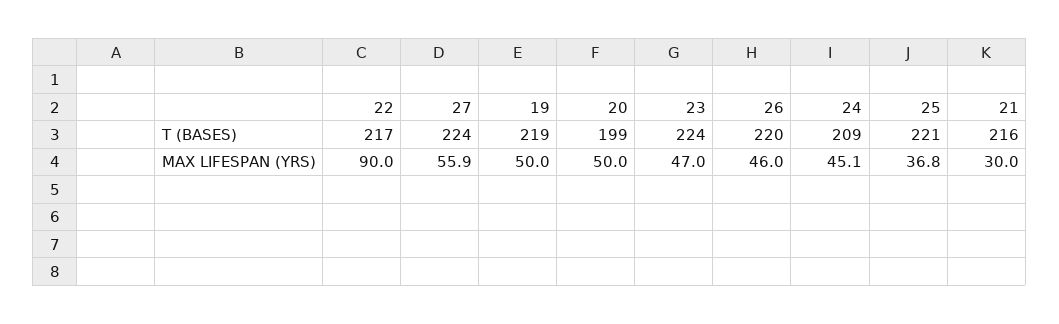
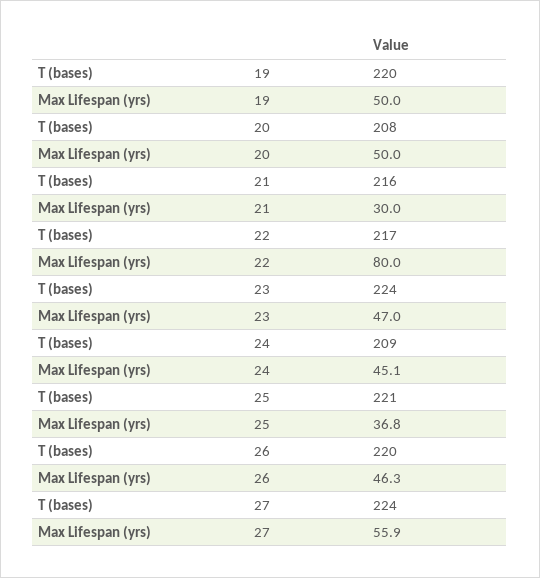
19, T (BASES): 219 -> 220
20, T (BASES): 199 -> 208
22, MAX LIFESPAN (YRS): 90 -> 80
26, MAX LIFESPAN (YRS): 46 -> 46.3

